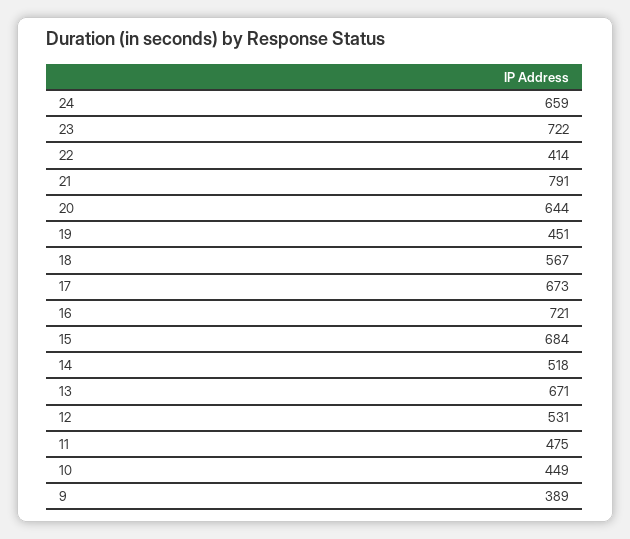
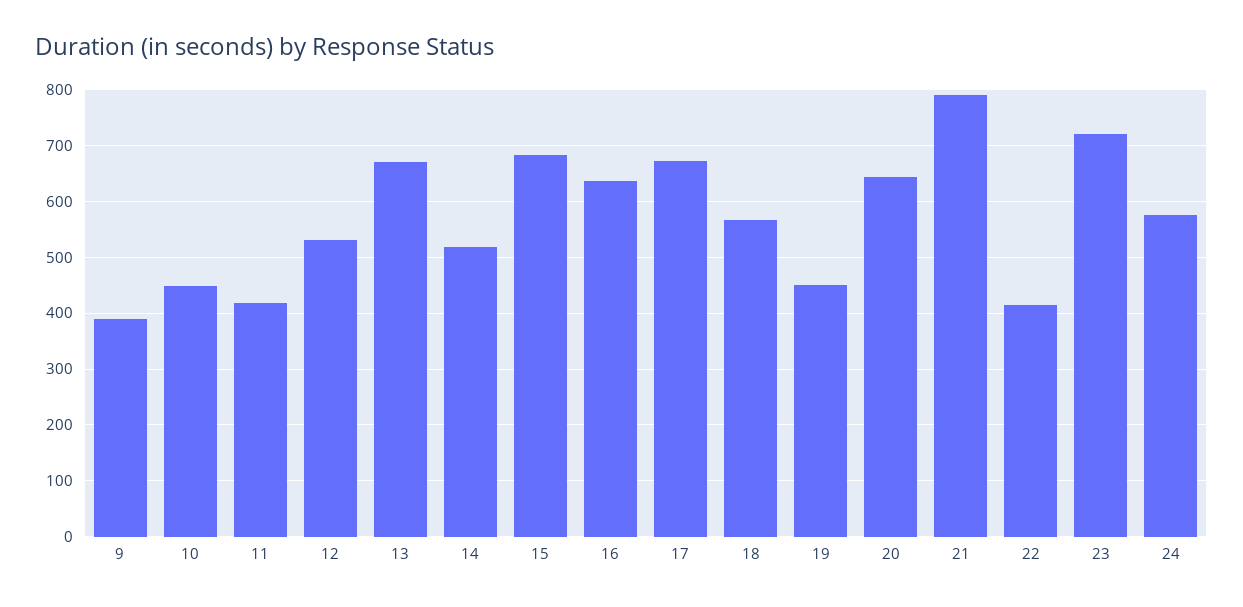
24: 659 -> 580
16: 721 -> 640
11: 475 -> 420

